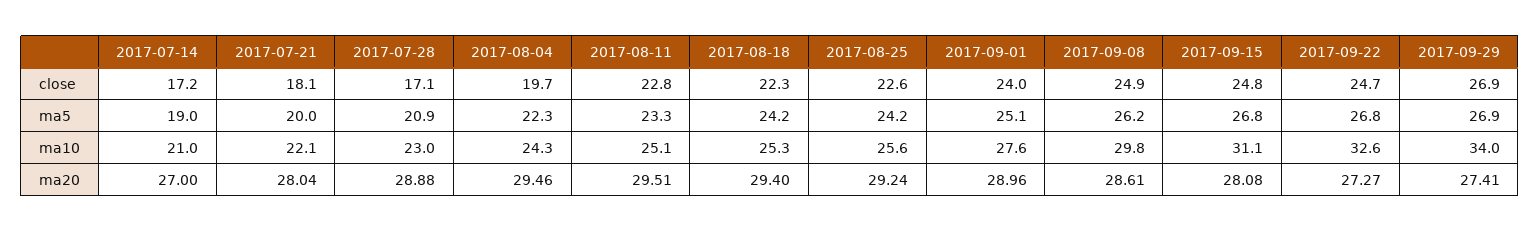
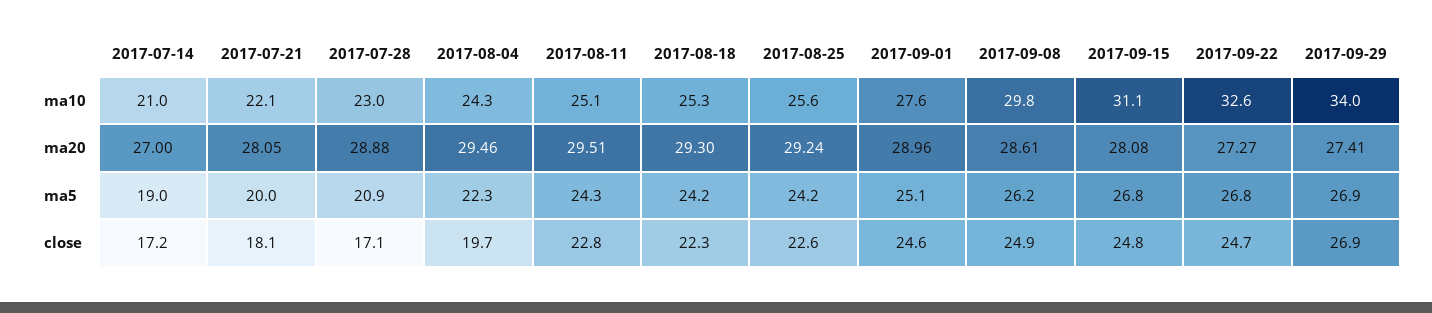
2017-09-01, close: 24 -> 24.6
2017-08-11, ma5: 23.3 -> 24.3
2017-07-21, ma20: 28.04 -> 28.05
2017-08-18, ma20: 29.4 -> 29.3

